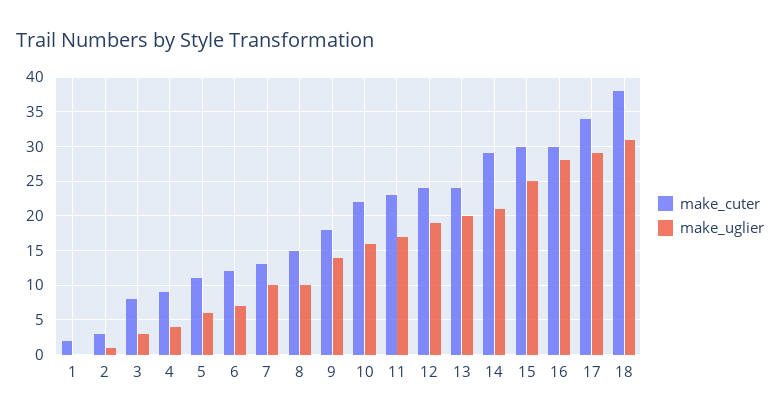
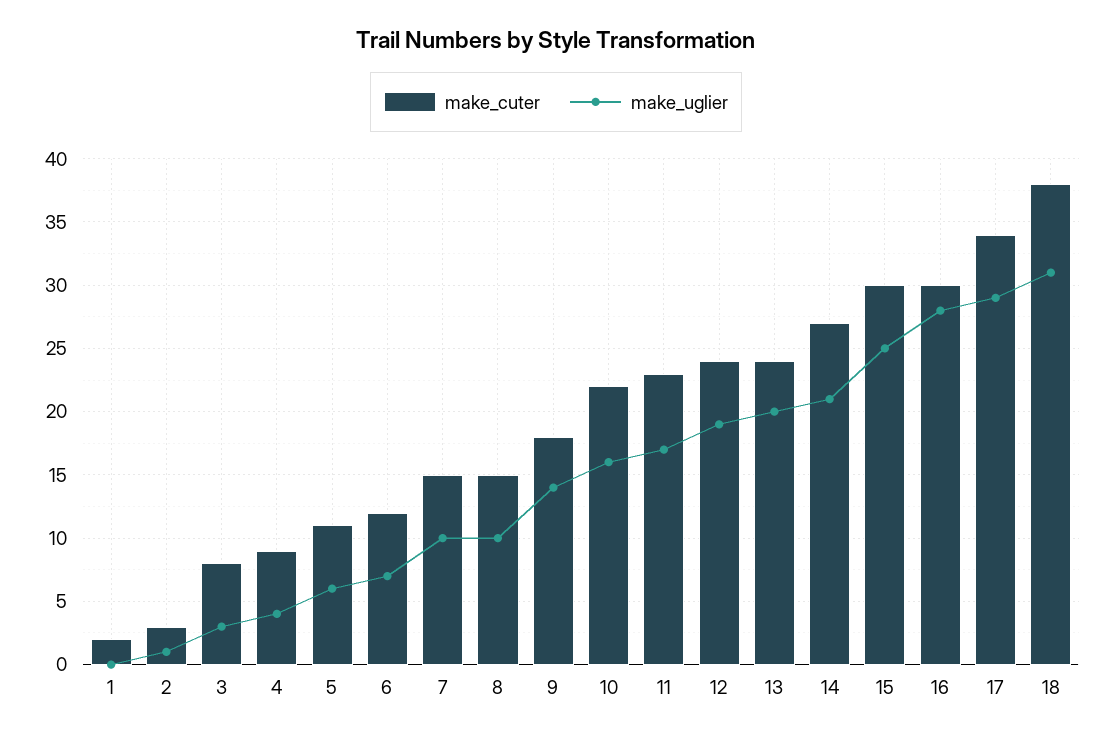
make_cuter, 7: 13 -> 15
make_cuter, 14: 29 -> 27

